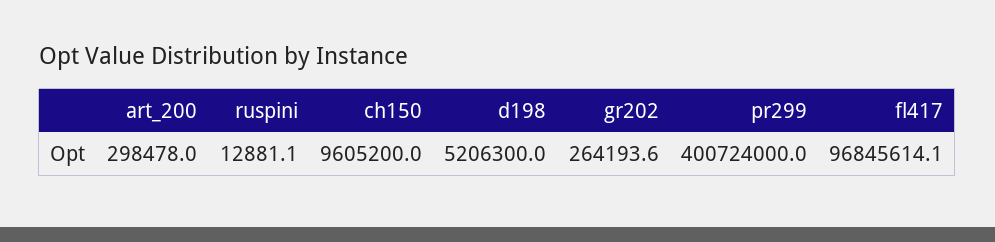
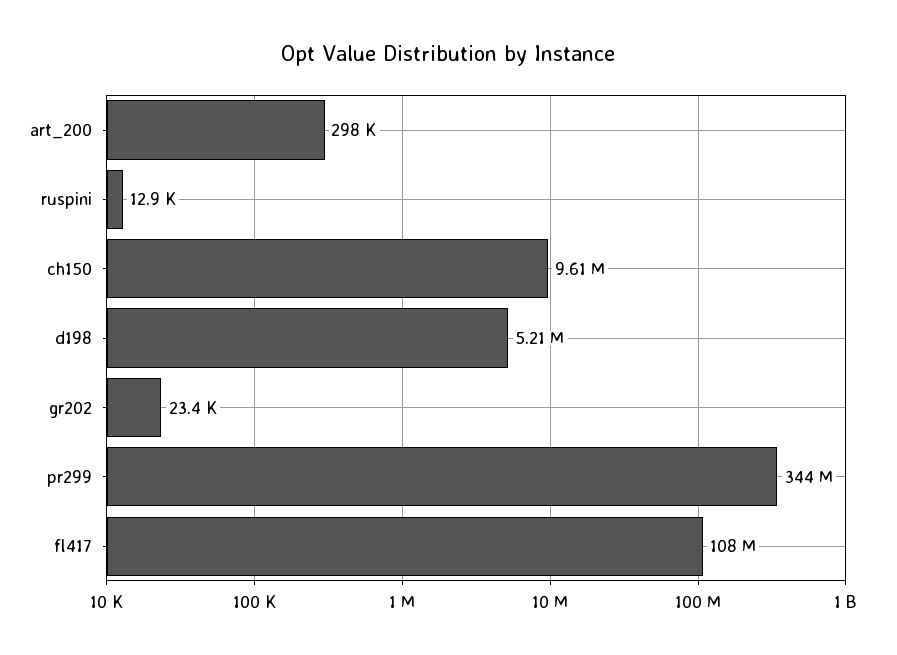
gr202: 264193.6 -> 23400
pr299: 400724000 -> 344000000
fl417: 96845614.1 -> 108000000

